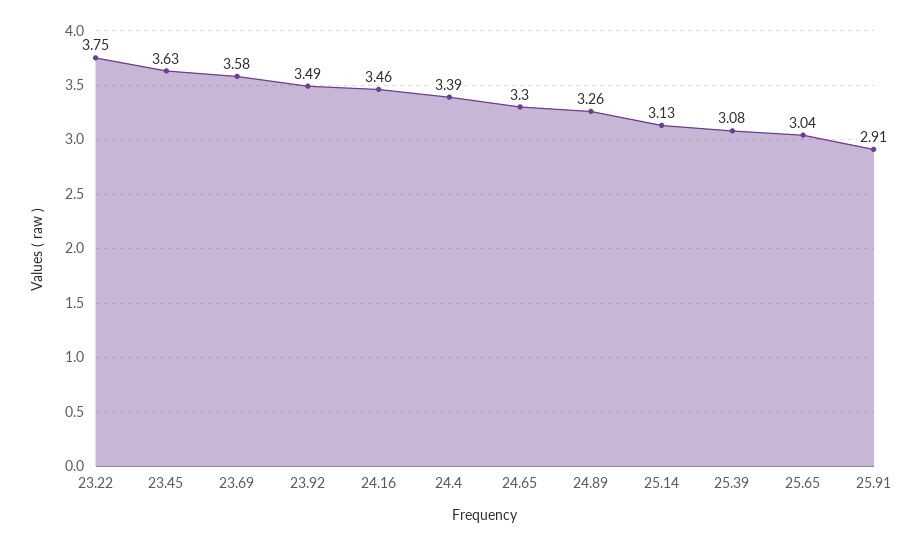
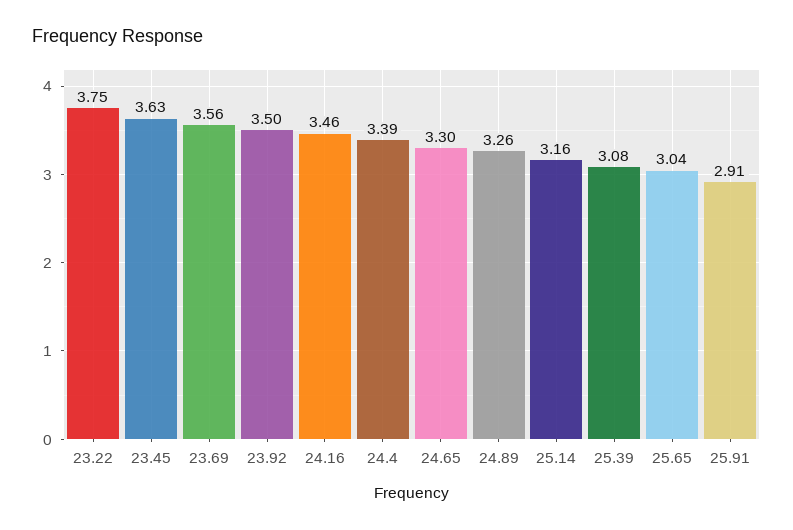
23.69: 3.58 -> 3.56
23.92: 3.49 -> 3.5
25.14: 3.13 -> 3.16

